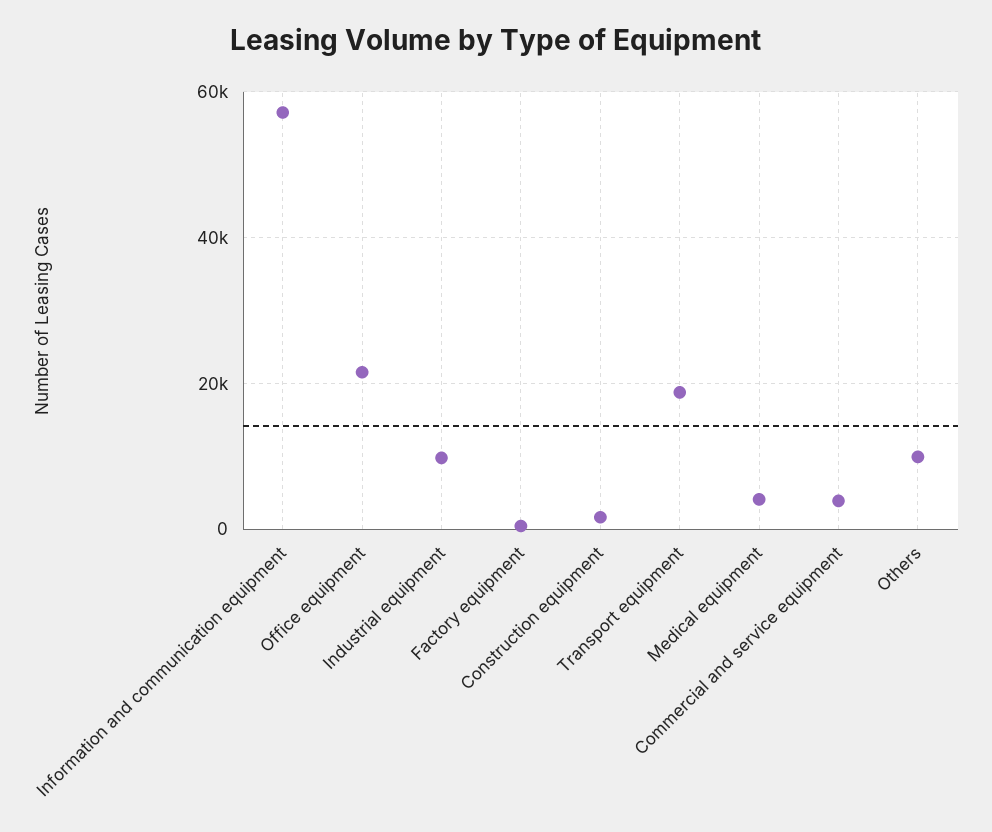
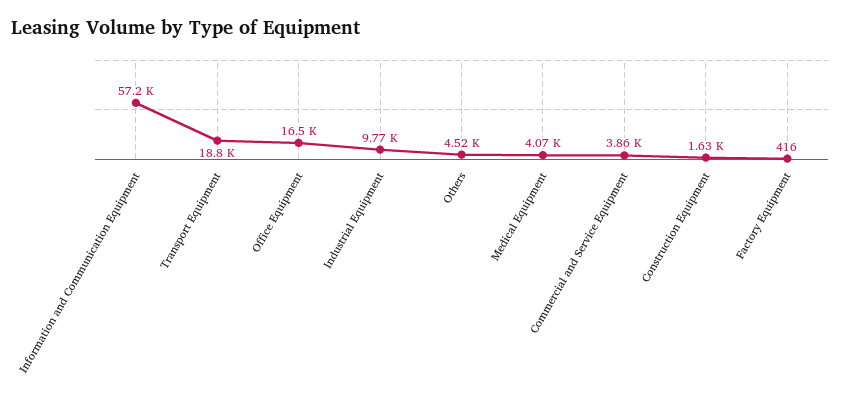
Office equipment: 22000 -> 16500
Others: 10000 -> 4520

